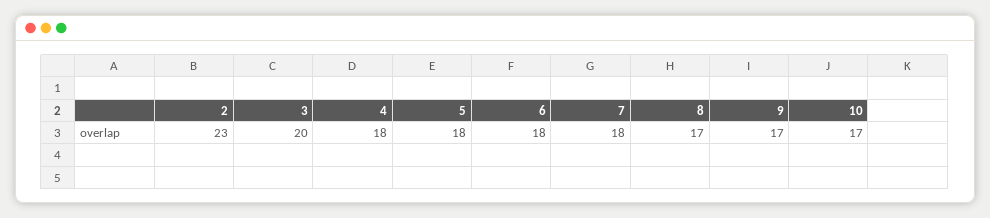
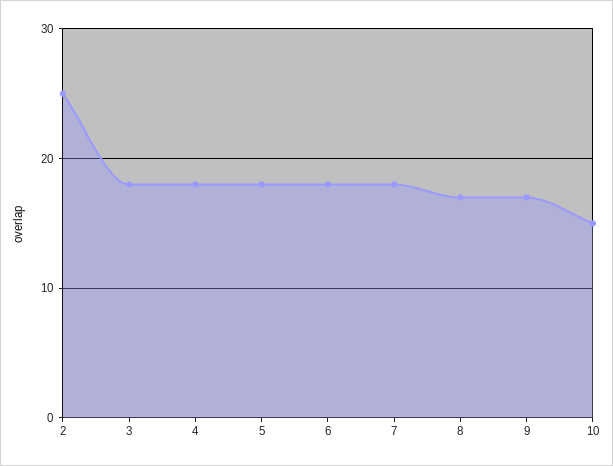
2: 23 -> 25
3: 20 -> 18
10: 17 -> 15

